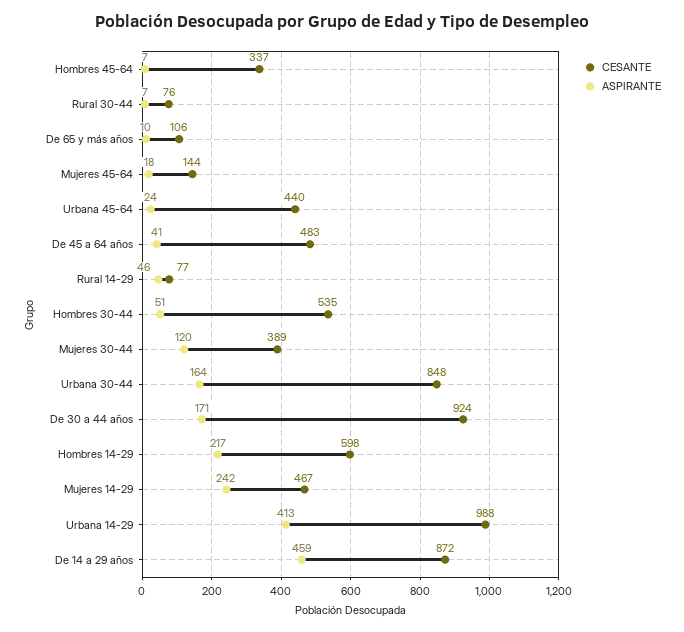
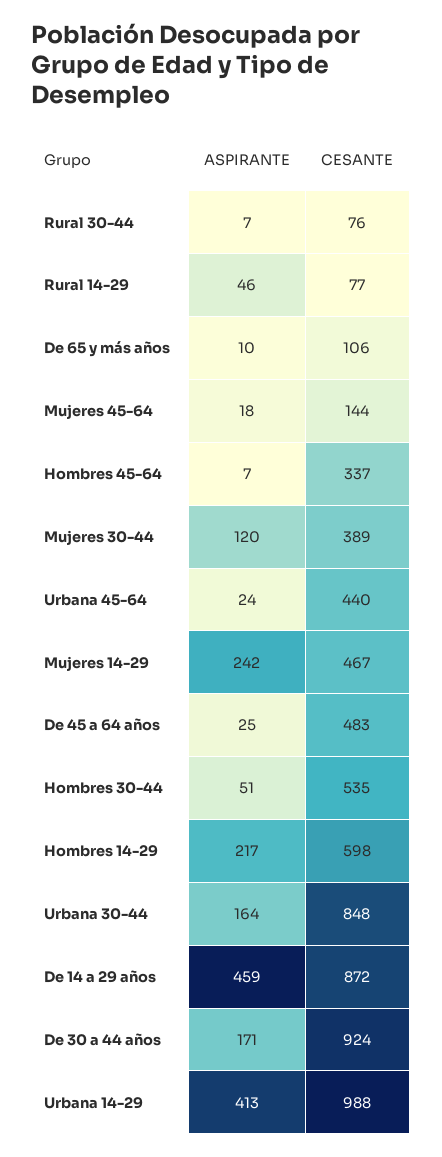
ASPIRANTE, De 45 a 64 años: 41 -> 25

